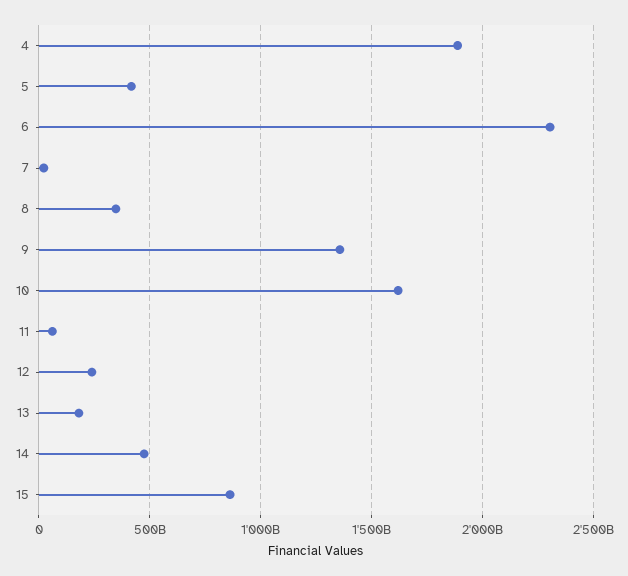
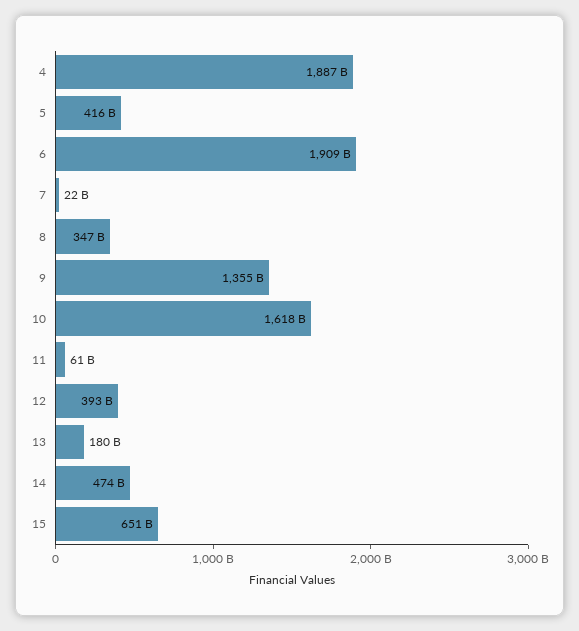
6: 2300000000000 -> 1909000000000
12: 250000000000 -> 393000000000
15: 850000000000 -> 651000000000

